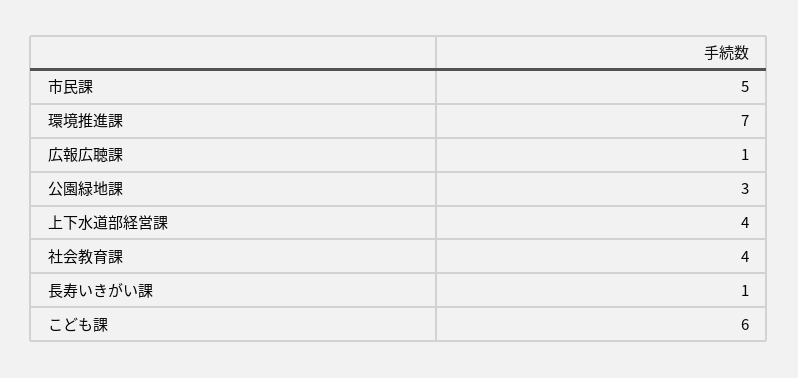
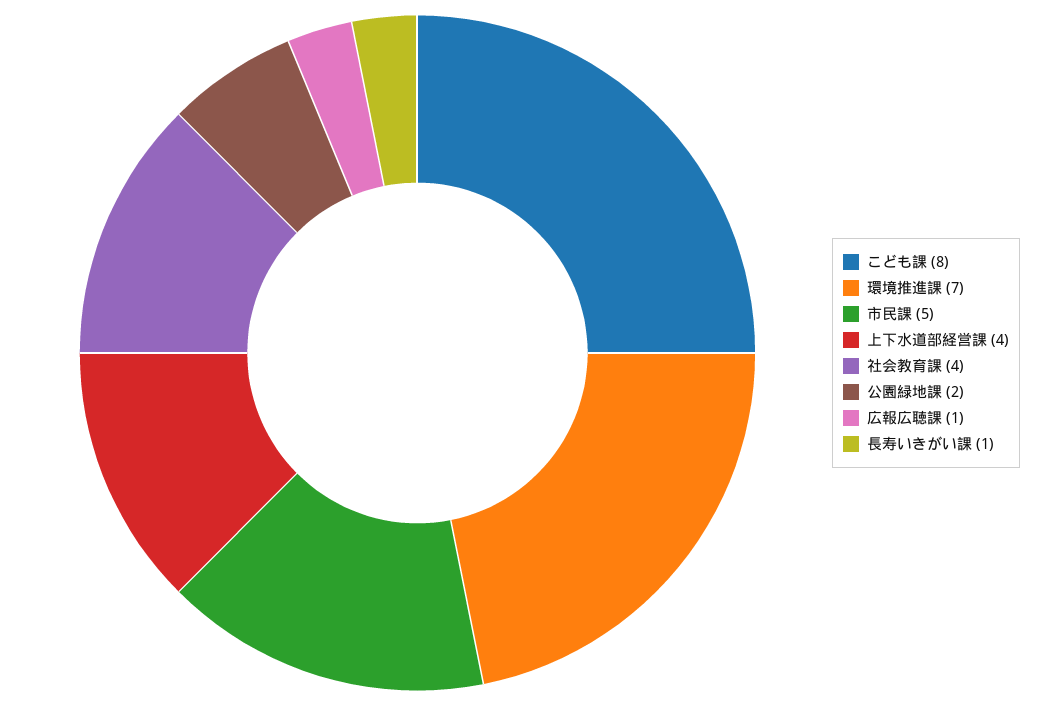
公園緑地課: 3 -> 2
こども課: 6 -> 8

